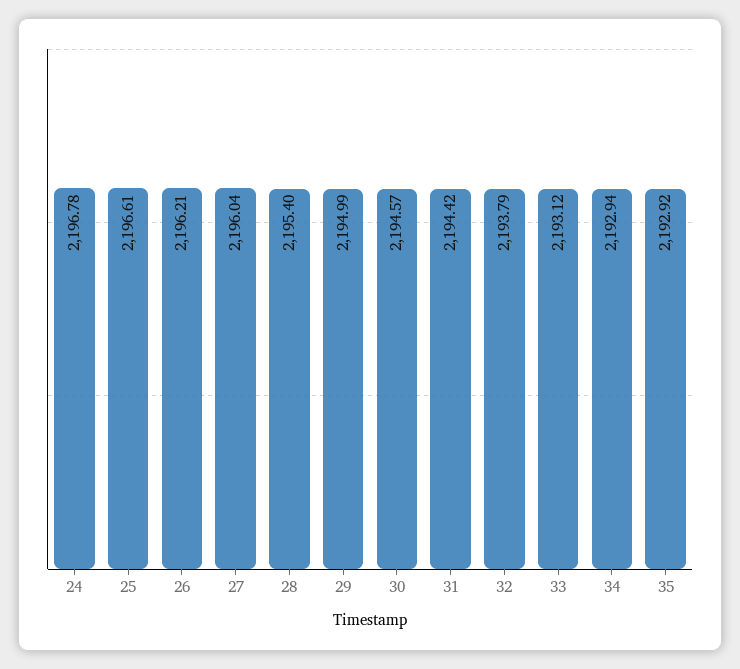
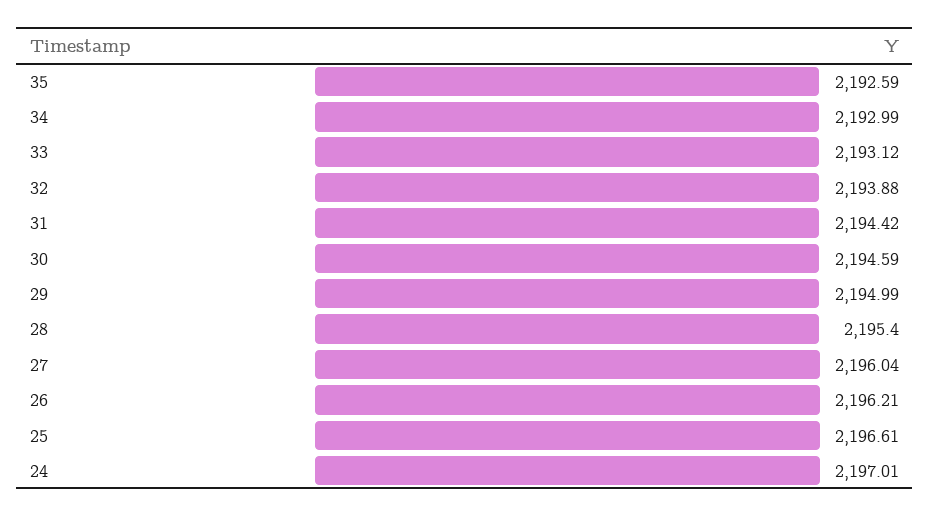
24: 2196.78 -> 2197.01
30: 2194.57 -> 2194.59
32: 2193.79 -> 2193.88
34: 2192.94 -> 2192.99
35: 2192.92 -> 2192.59

